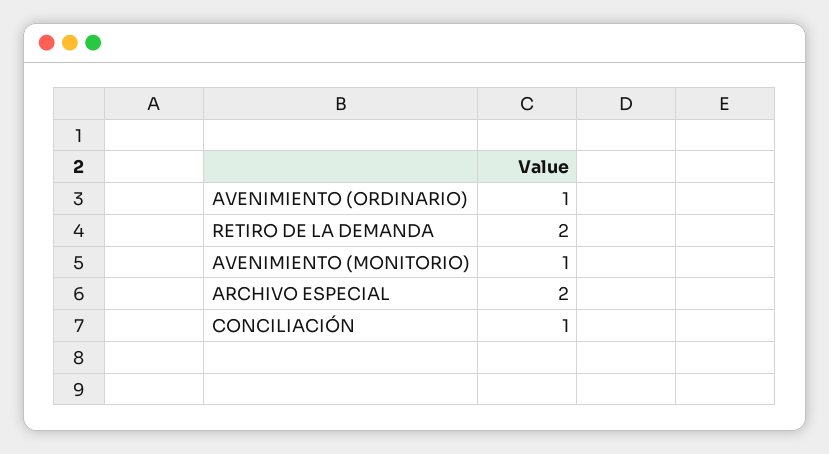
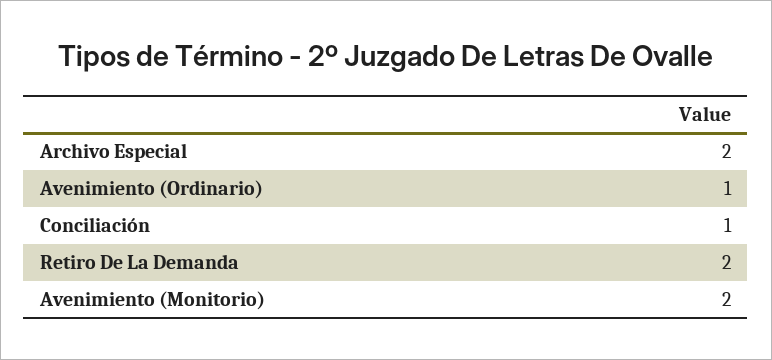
AVENIMIENTO (MONITORIO): 1 -> 2

